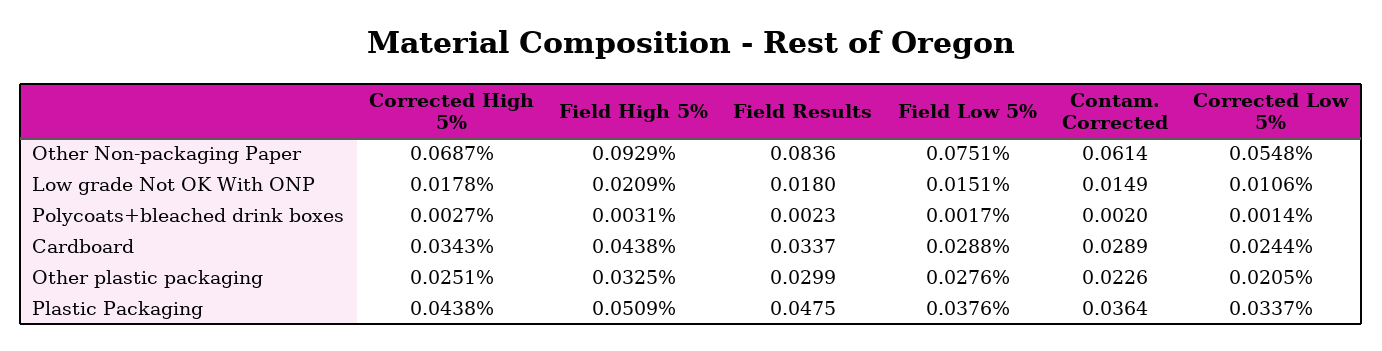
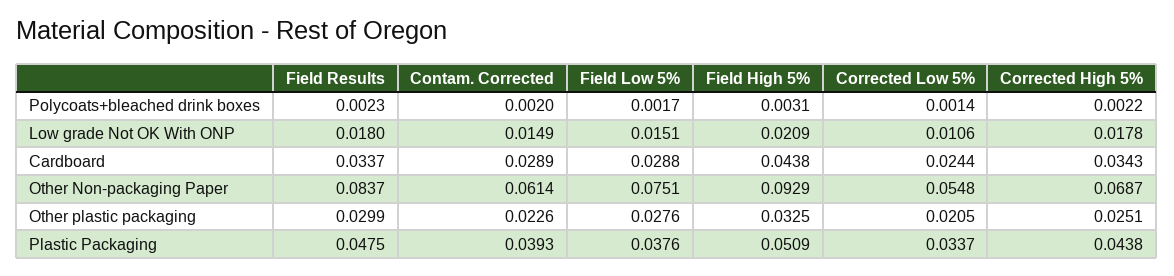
Field Results, Other Non-packaging Paper: 0.0836 -> 0.0837
Corrected High 5%, Polycoats+bleached drink boxes: 0.0027 -> 0.0022
Contam. Corrected, Plastic Packaging: 0.0364 -> 0.0393

